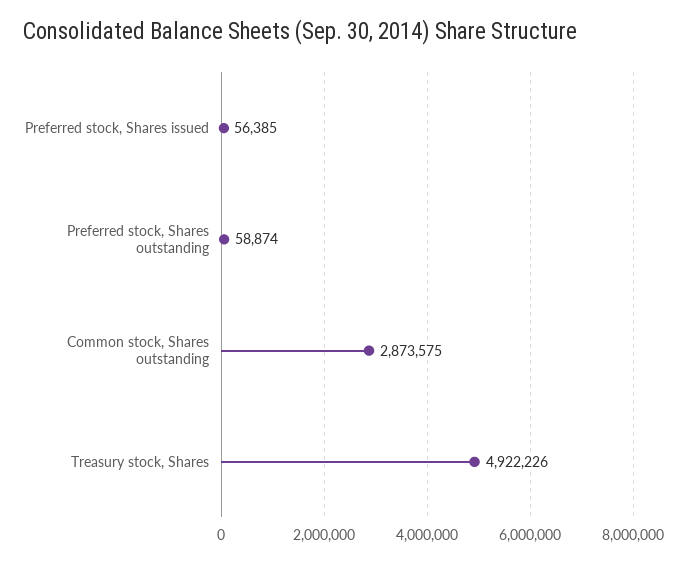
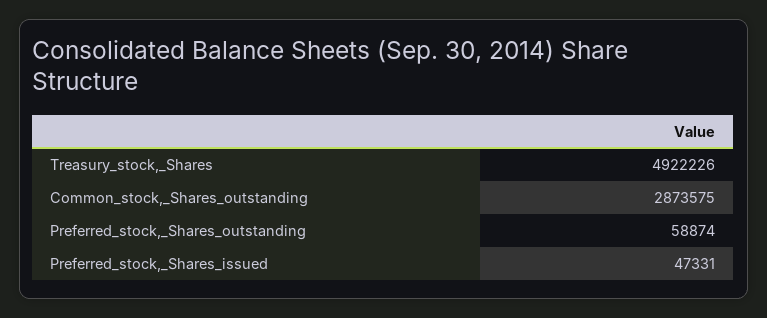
Preferred stock, Shares issued: 56385 -> 47331

